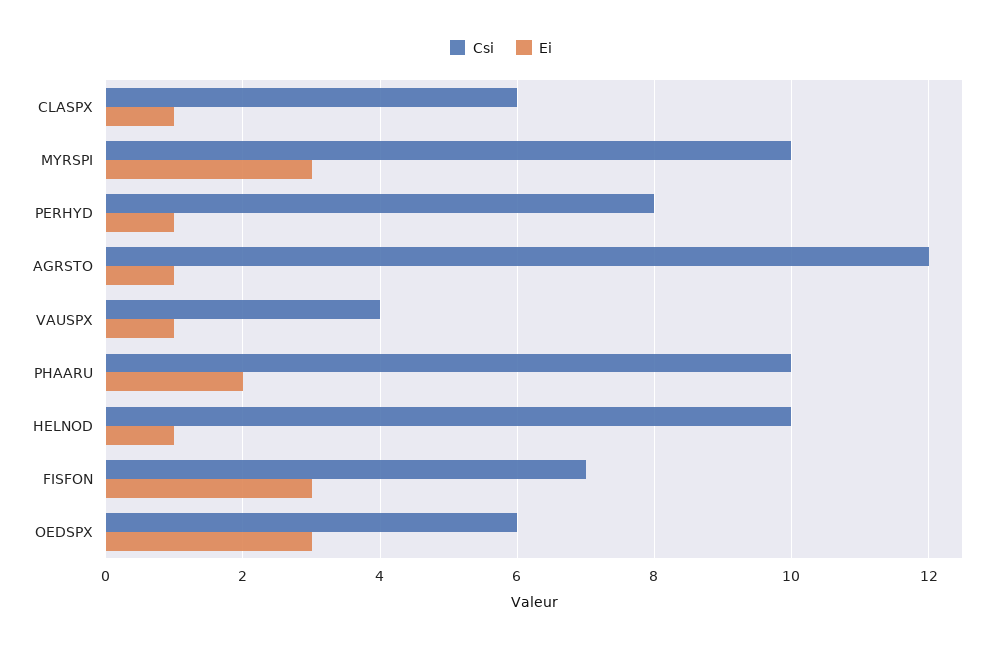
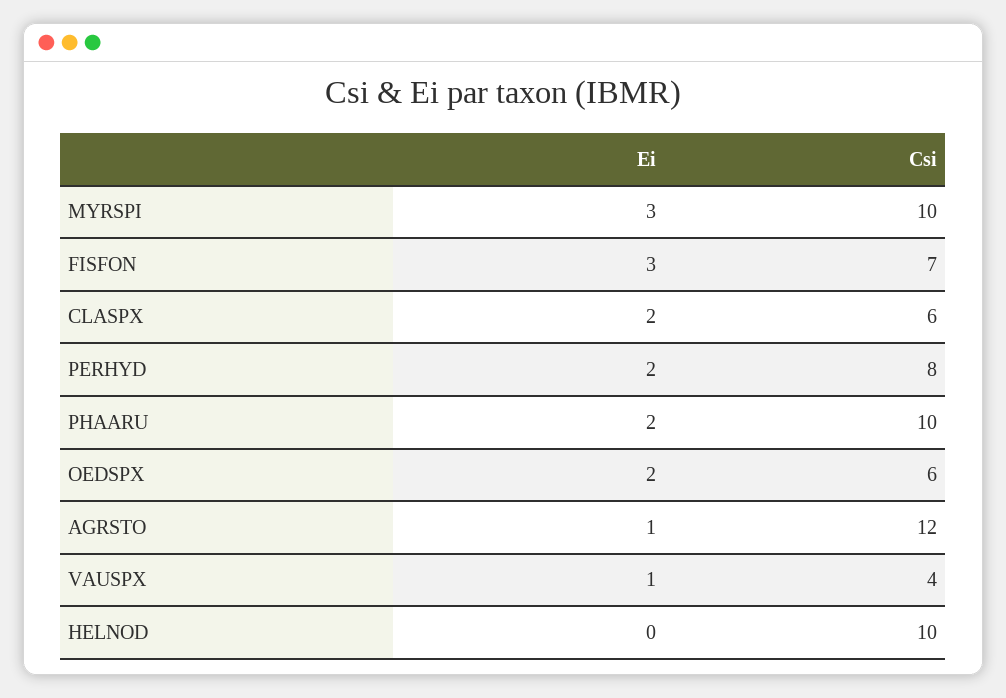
Ei, CLASPX: 1 -> 2
Ei, PERHYD: 1 -> 2
Ei, HELNOD: 1 -> 0
Ei, OEDSPX: 3 -> 2

